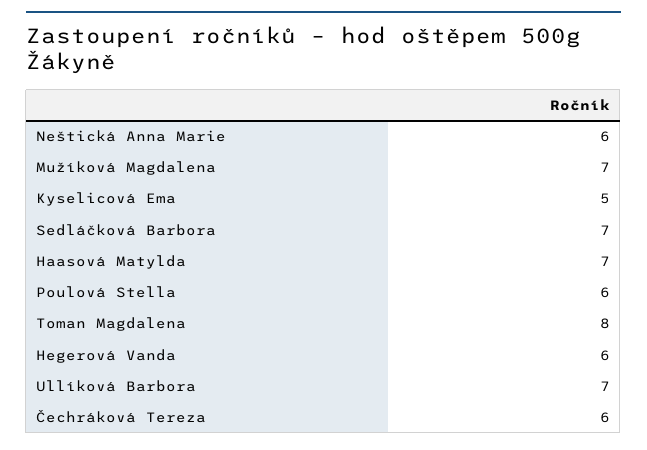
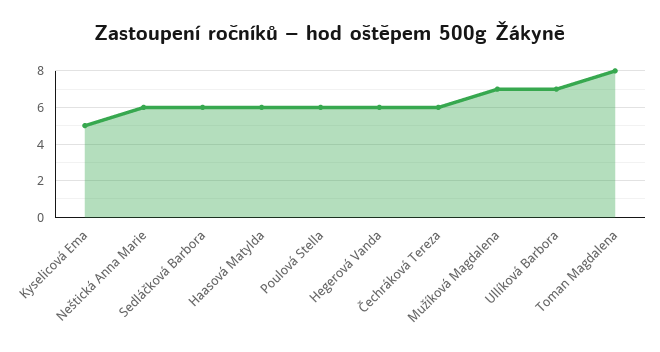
Sedláčková Barbora: 7 -> 6
Haasová Matylda: 7 -> 6

